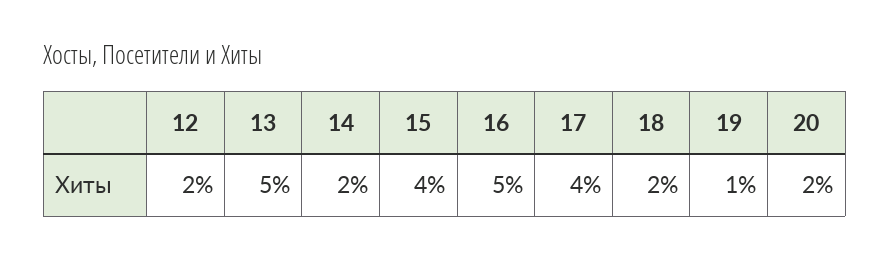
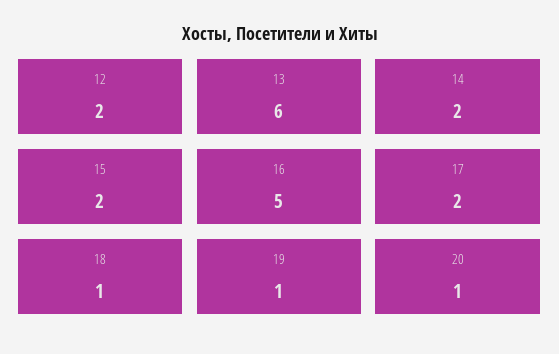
13: 5 -> 6
15: 4 -> 2
17: 4 -> 2
18: 2 -> 1
20: 2 -> 1

